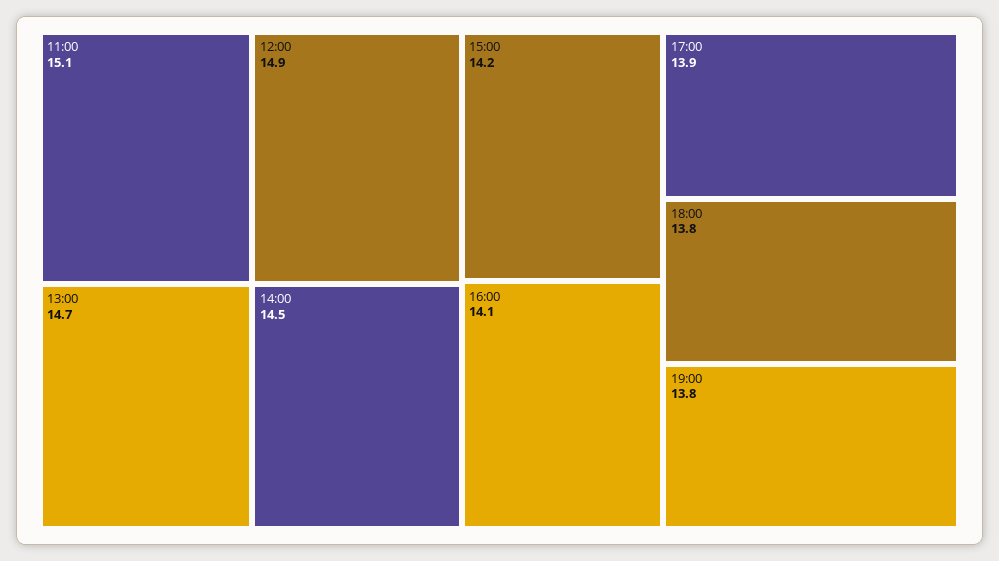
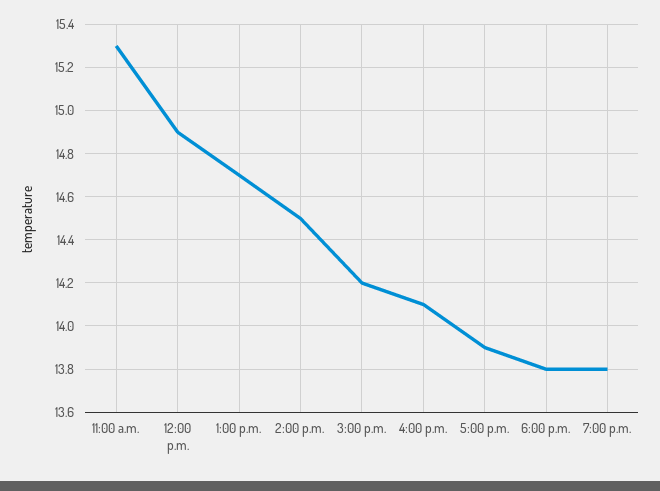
11:00: 15.1 -> 15.3

